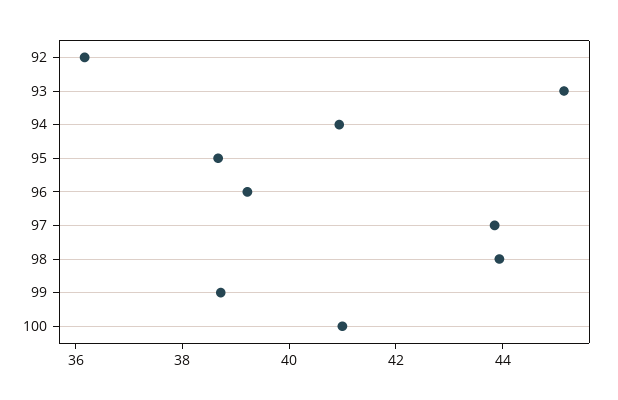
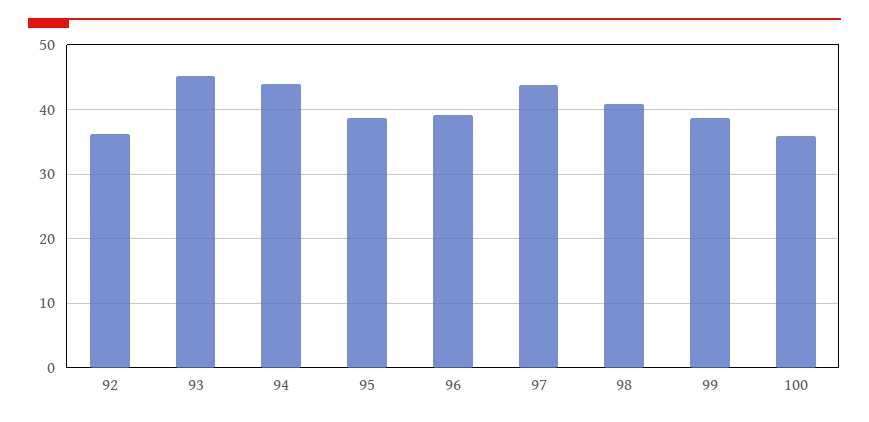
94: 41 -> 44
98: 44 -> 41
100: 41 -> 36

